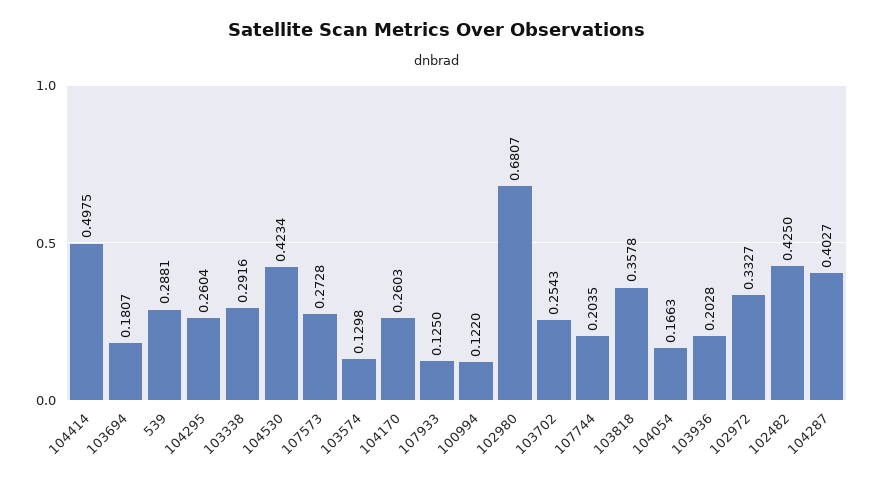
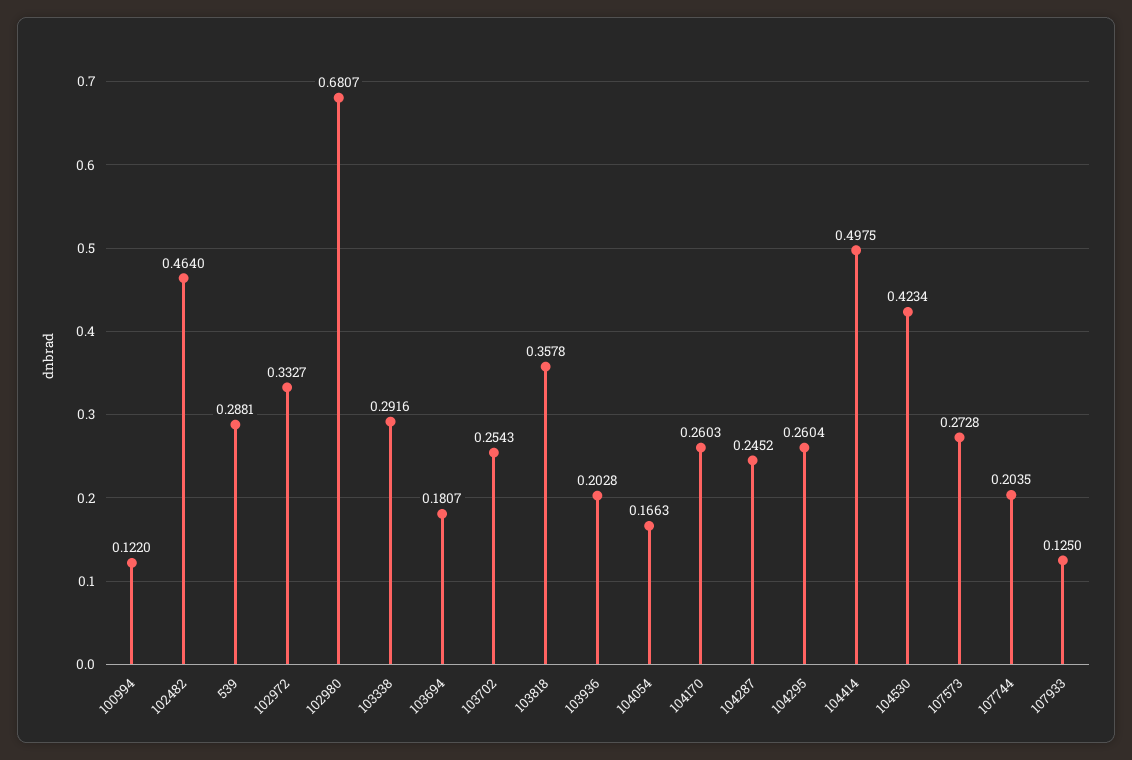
103574: 0.1298 -> none
102482: 0.425 -> 0.464
104287: 0.4027 -> 0.2452

